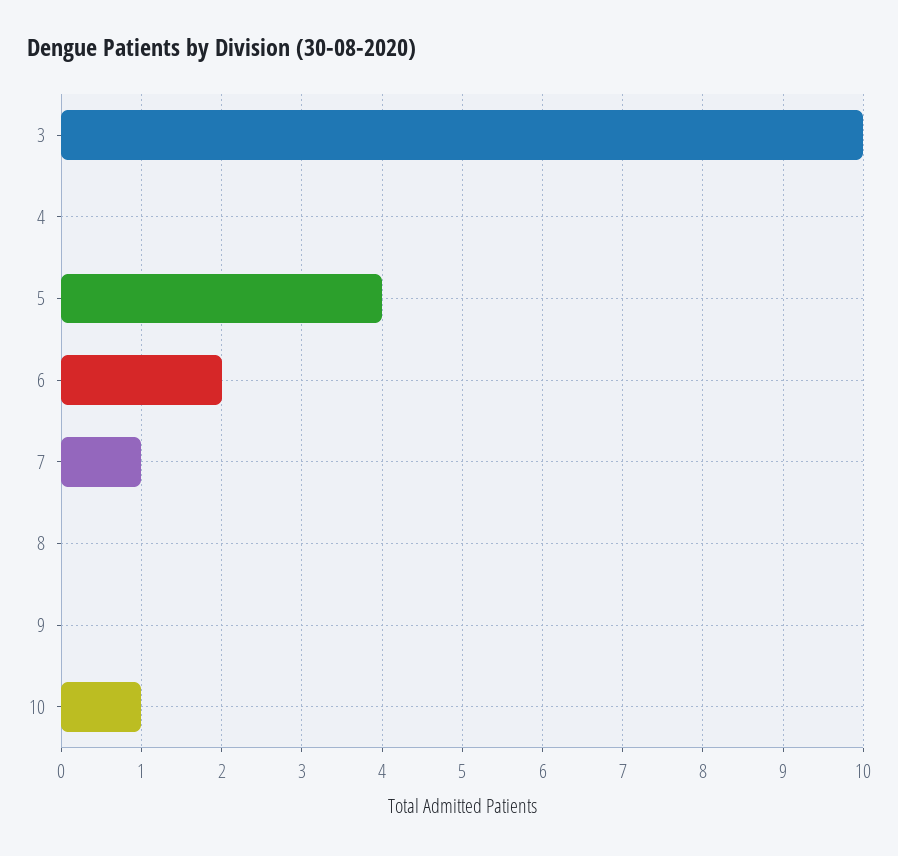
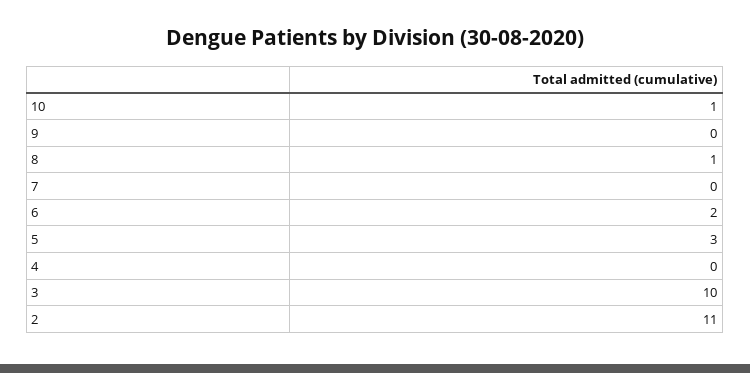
5: 4 -> 3
7: 1 -> 0
8: 0 -> 1
2: none -> 11

